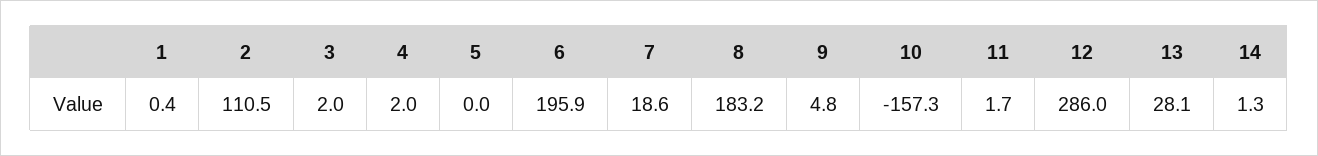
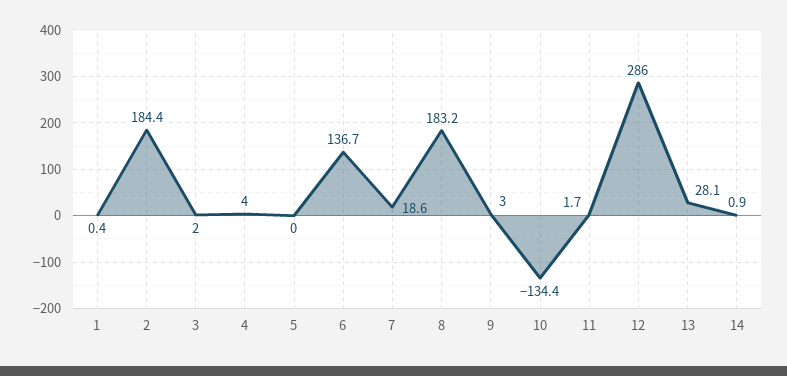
2: 110.5 -> 184.4
4: 2 -> 4
6: 195.9 -> 136.7
9: 4.8 -> 3
10: -157.3 -> -134.4
14: 1.3 -> 0.9

